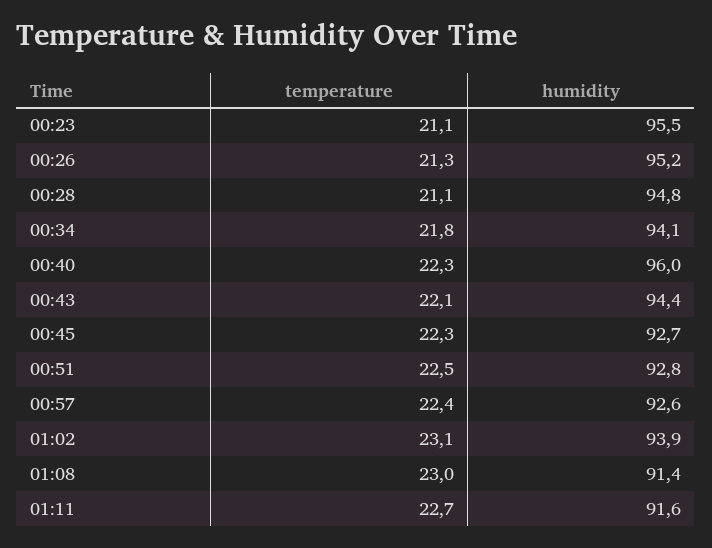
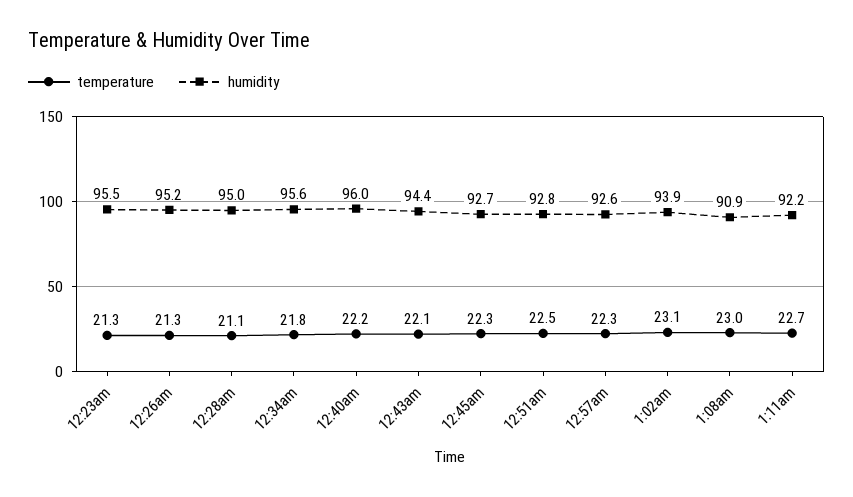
temperature, 00:23: 21.1 -> 21.3
humidity, 00:28: 94.8 -> 95
humidity, 00:34: 94.1 -> 95.6
temperature, 00:40: 22.3 -> 22.2
temperature, 00:57: 22.4 -> 22.3
humidity, 01:08: 91.4 -> 90.9
humidity, 01:11: 91.6 -> 92.2

